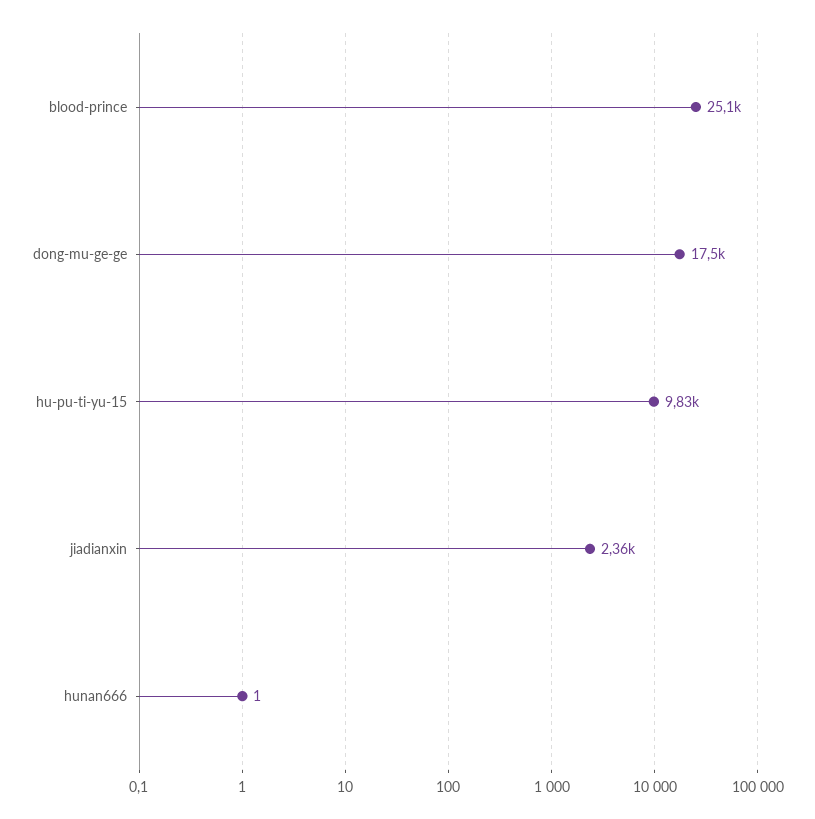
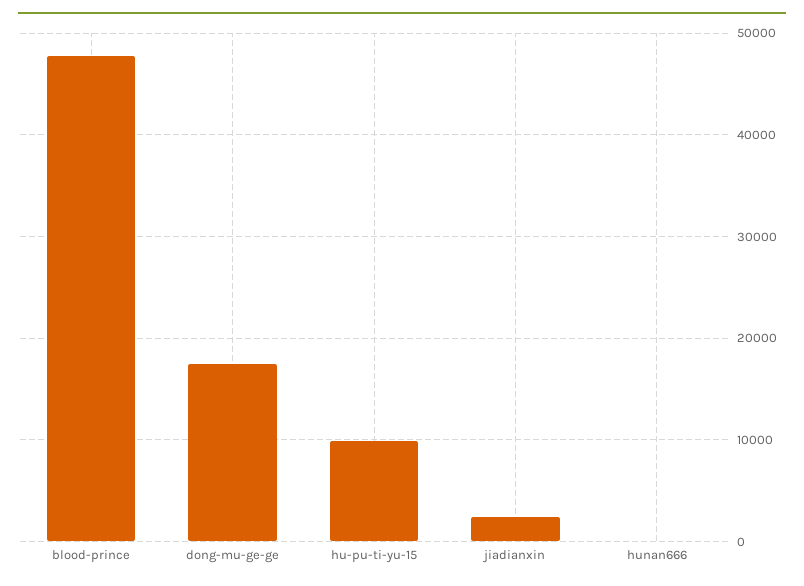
blood-prince: 25100 -> 48000

